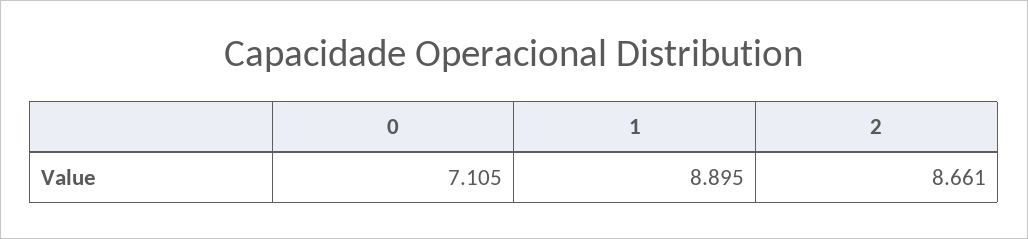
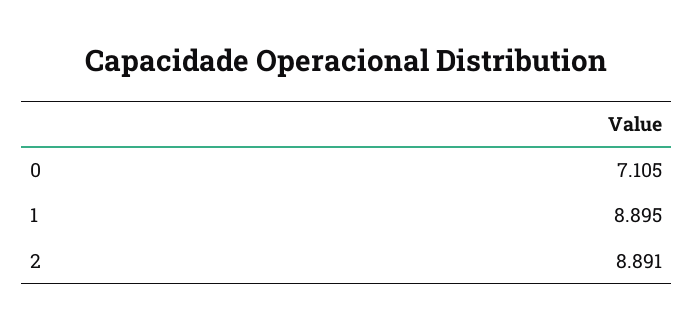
2: 8.661 -> 8.891

